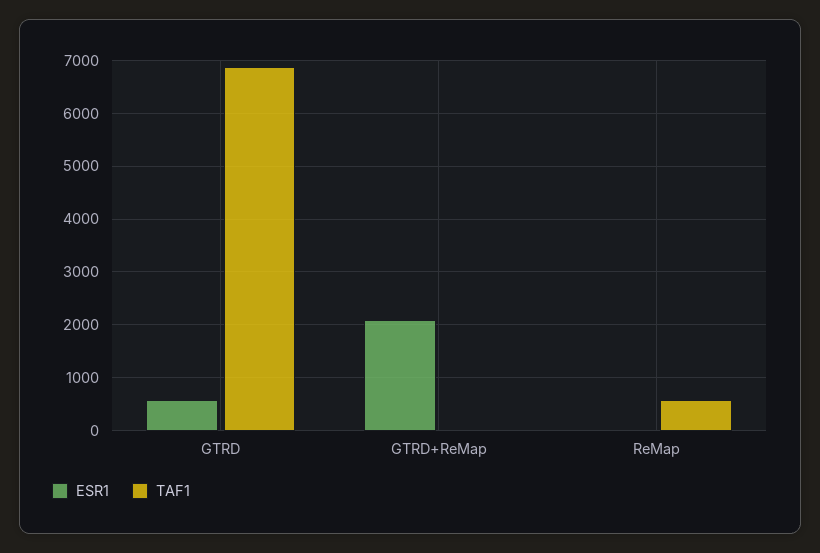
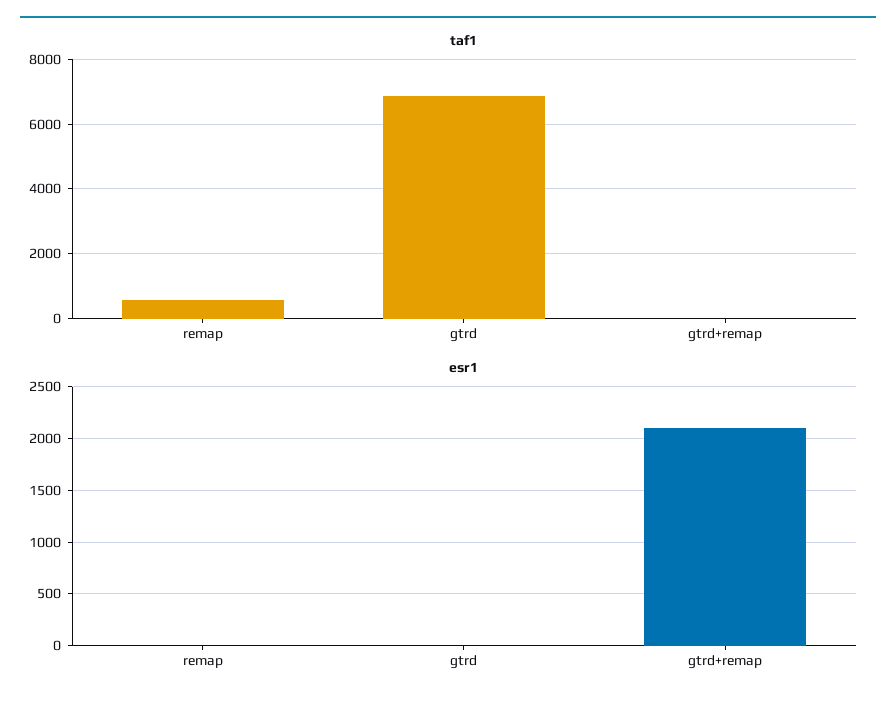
ESR1, GTRD: 600 -> 0

